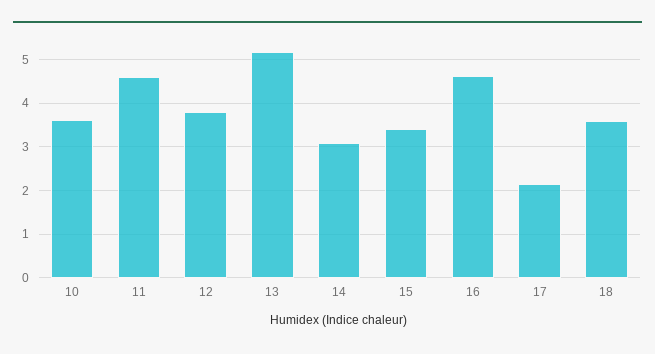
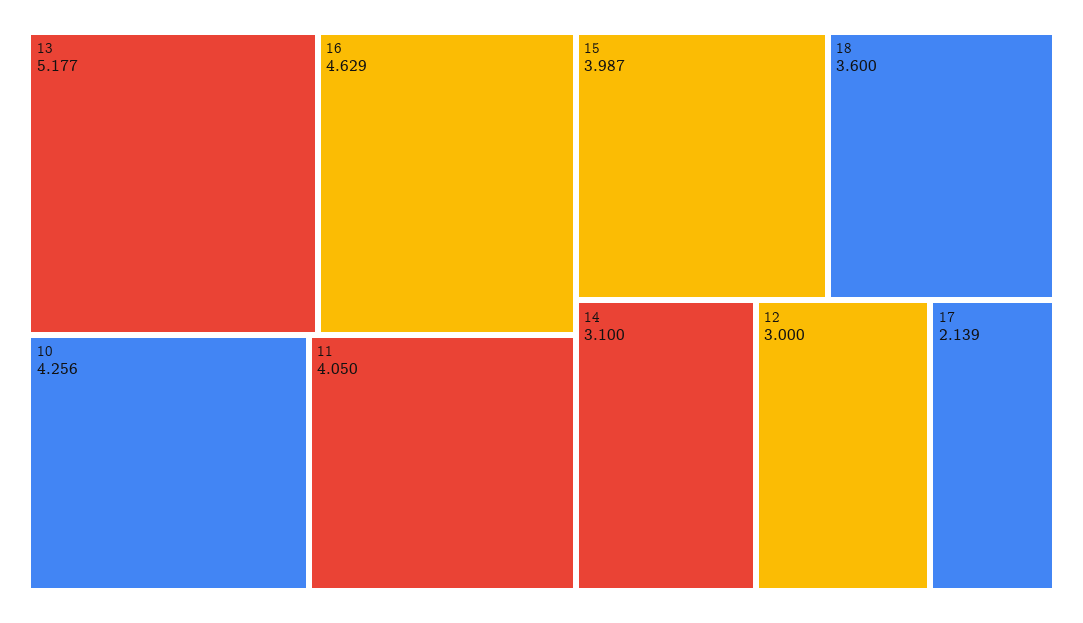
10: 3.6 -> 4.256
11: 4.6 -> 4.05
12: 3.8 -> 3
15: 3.4 -> 3.987

